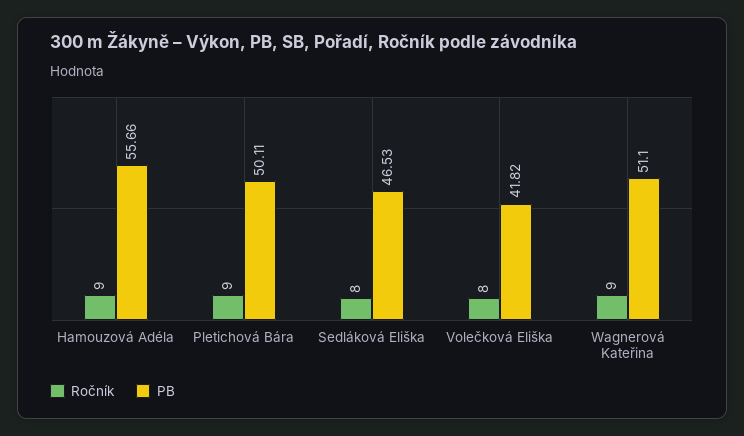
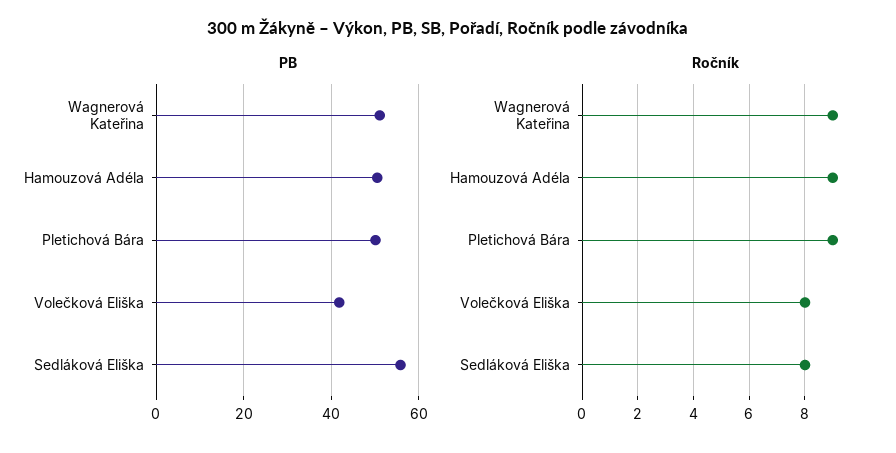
PB, Hamouzová Adéla: 55.66 -> 50
PB, Sedláková Eliška: 46.53 -> 56

